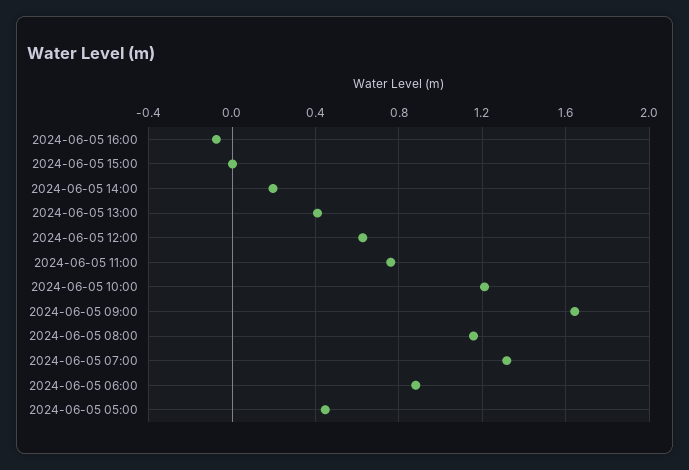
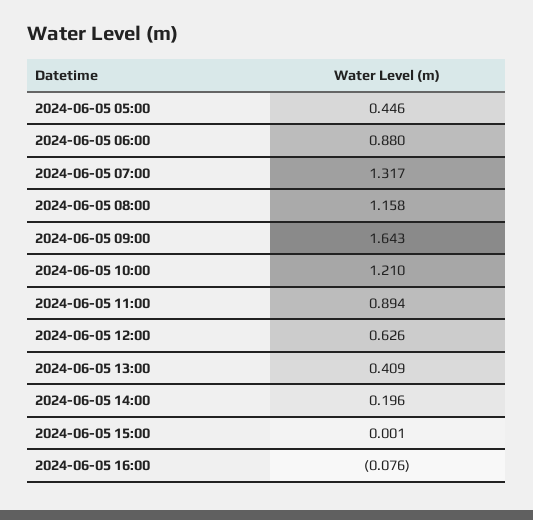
2024-06-05 11:00: 0.75 -> 0.894

